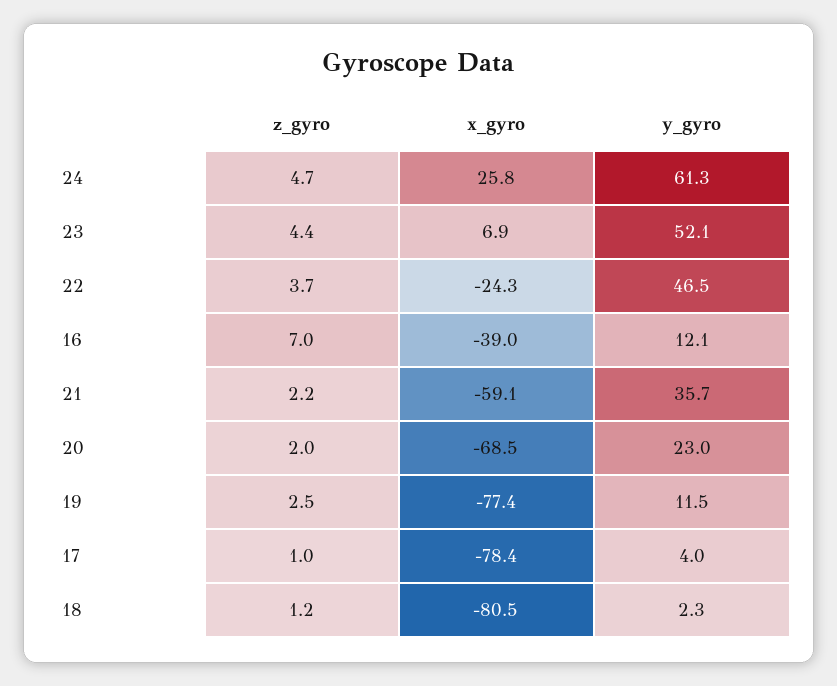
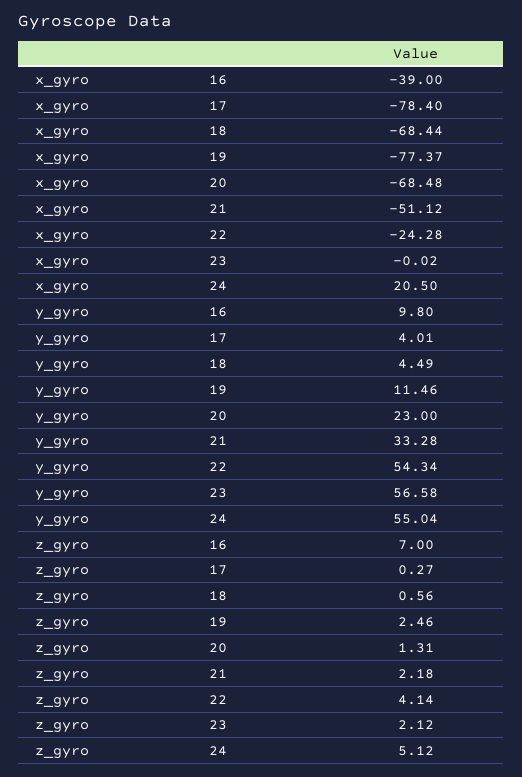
z_gyro, 24: 4.7 -> 5.12
x_gyro, 24: 25.8 -> 20.5
y_gyro, 24: 61.3 -> 55.04
z_gyro, 23: 4.4 -> 2.12
x_gyro, 23: 6.9 -> -0.02
y_gyro, 23: 52.1 -> 56.58
z_gyro, 22: 3.7 -> 4.14
y_gyro, 22: 46.5 -> 54.34
y_gyro, 16: 12.1 -> 9.8
x_gyro, 21: -59.1 -> -51.12
y_gyro, 21: 35.7 -> 33.28
z_gyro, 20: 2 -> 1.31
z_gyro, 17: 1 -> 0.27
z_gyro, 18: 1.2 -> 0.56
x_gyro, 18: -80.5 -> -68.44
y_gyro, 18: 2.3 -> 4.49

